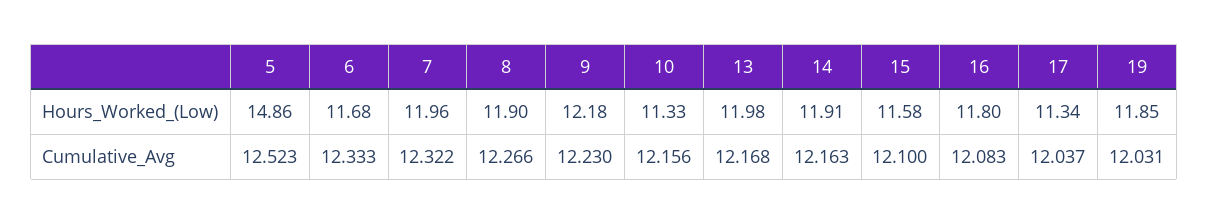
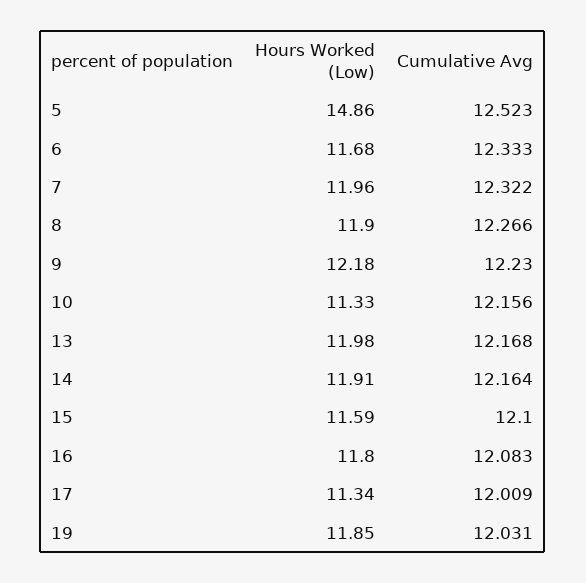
15, Hours_Worked_(Low): 11.58 -> 11.59
14, Cumulative_Avg: 12.163 -> 12.164
17, Cumulative_Avg: 12.037 -> 12.009

